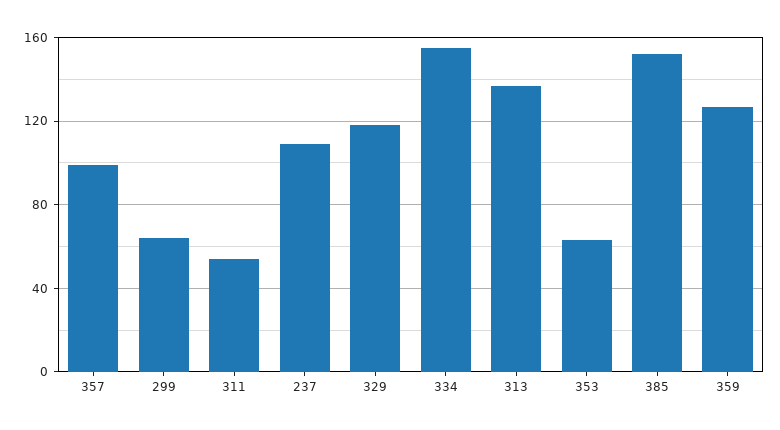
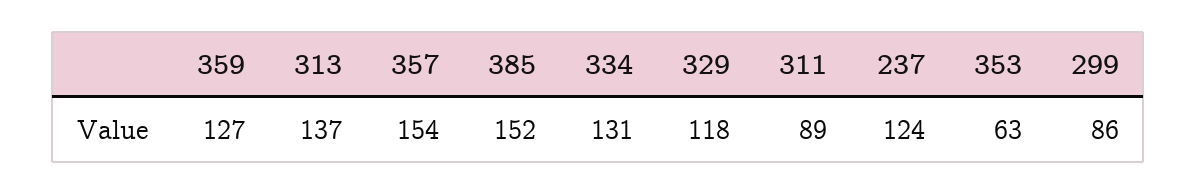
357: 100 -> 154
299: 65 -> 86
311: 55 -> 89
237: 110 -> 124
334: 155 -> 131

